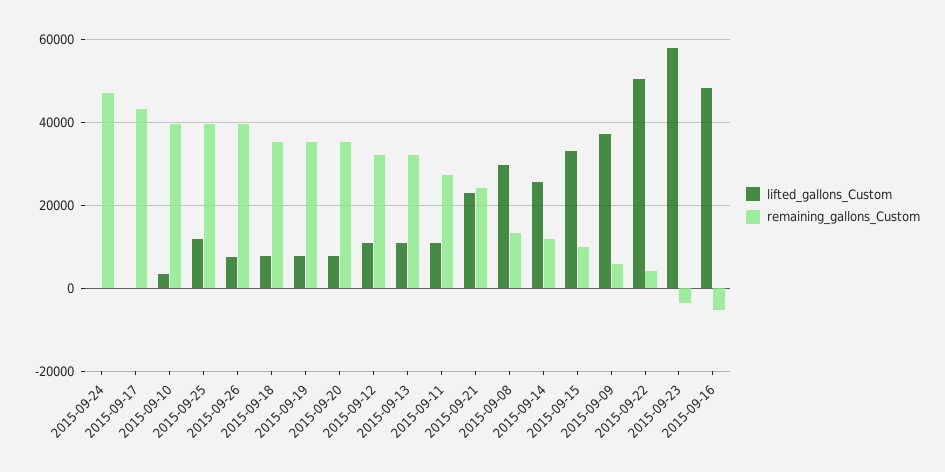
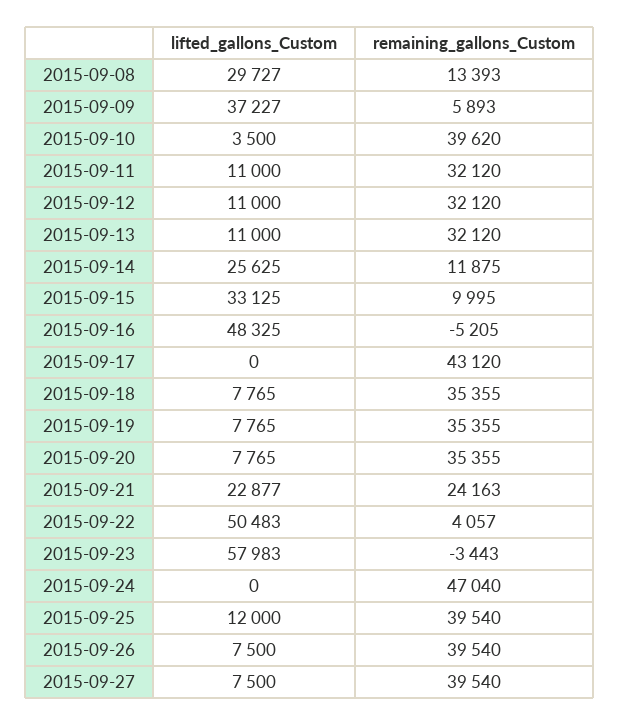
remaining_gallons_Custom, 2015-09-11: 28000 -> 32120
lifted_gallons_Custom, 2015-09-27: none -> 7500
remaining_gallons_Custom, 2015-09-27: none -> 39540

